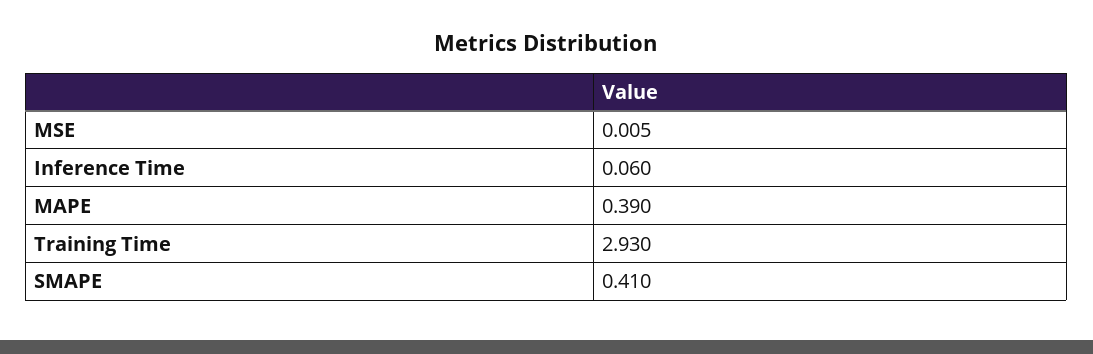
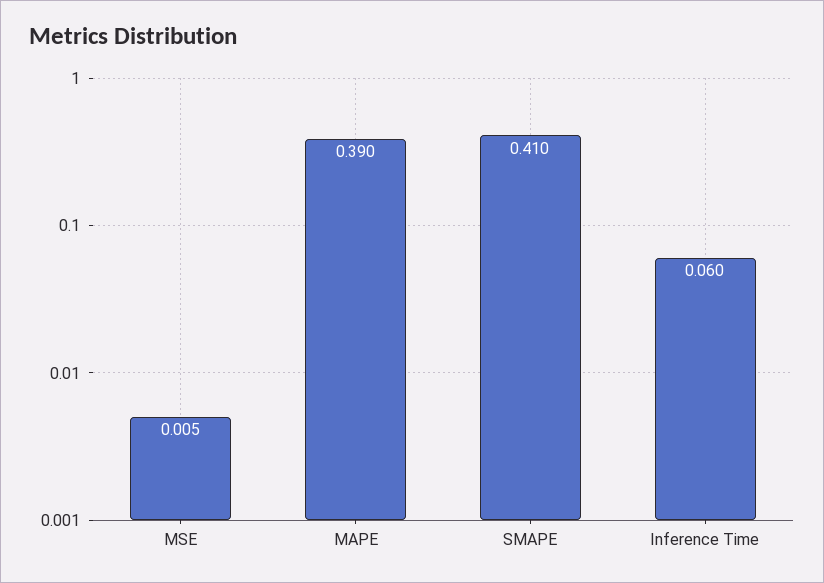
Training Time: 2.93 -> none

